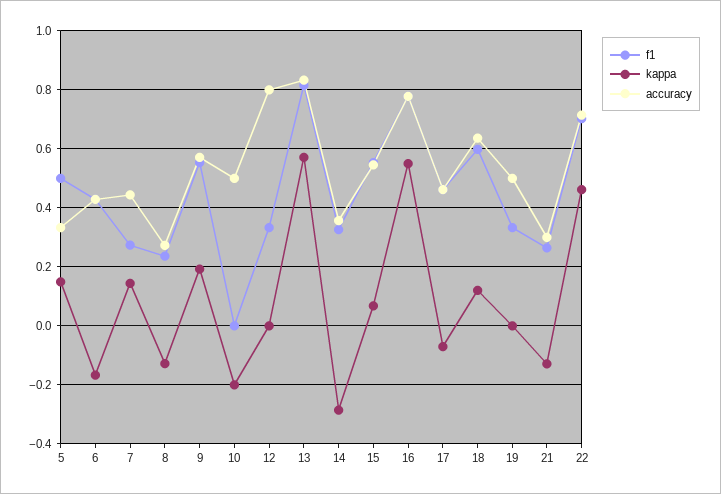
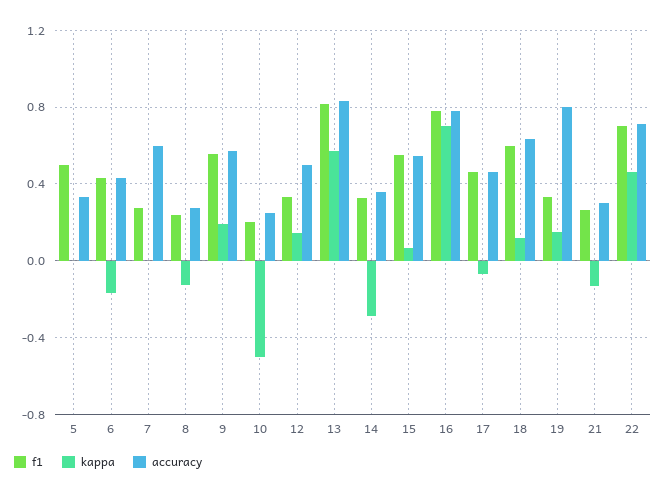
kappa, 5: 0.15 -> 0
kappa, 7: 0.15 -> 0
accuracy, 7: 0.45 -> 0.6
f1, 10: 0 -> 0.2
kappa, 10: -0.2 -> -0.5
accuracy, 10: 0.5 -> 0.25
kappa, 12: 0 -> 0.15
accuracy, 12: 0.8 -> 0.5
kappa, 16: 0.55 -> 0.7
kappa, 19: 0 -> 0.15
accuracy, 19: 0.5 -> 0.8

